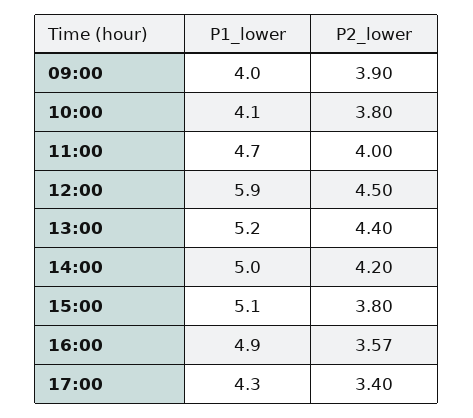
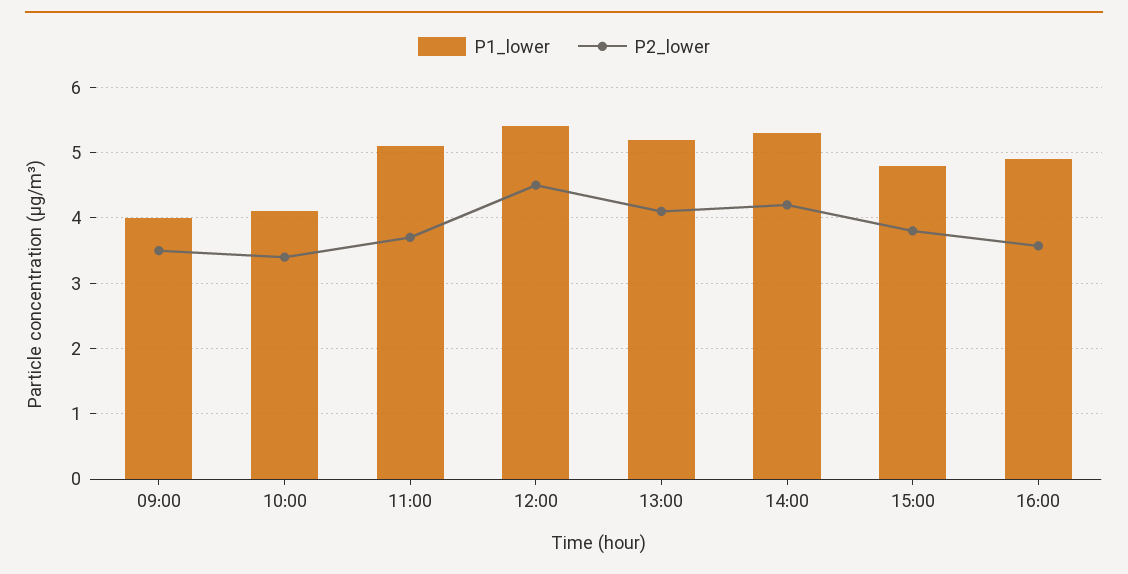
P2_lower, 09:00: 3.9 -> 3.5
P2_lower, 10:00: 3.8 -> 3.4
P1_lower, 11:00: 4.7 -> 5.1
P2_lower, 11:00: 4 -> 3.7
P1_lower, 12:00: 5.9 -> 5.4
P2_lower, 13:00: 4.4 -> 4.1
P1_lower, 14:00: 5 -> 5.3
P1_lower, 15:00: 5.1 -> 4.8
P1_lower, 17:00: 4.3 -> none
P2_lower, 17:00: 3.4 -> none

